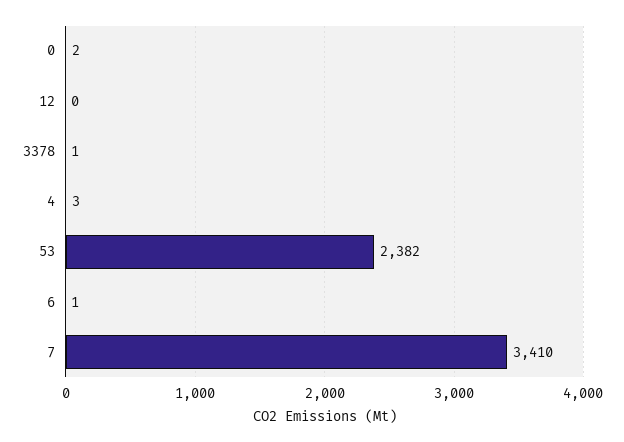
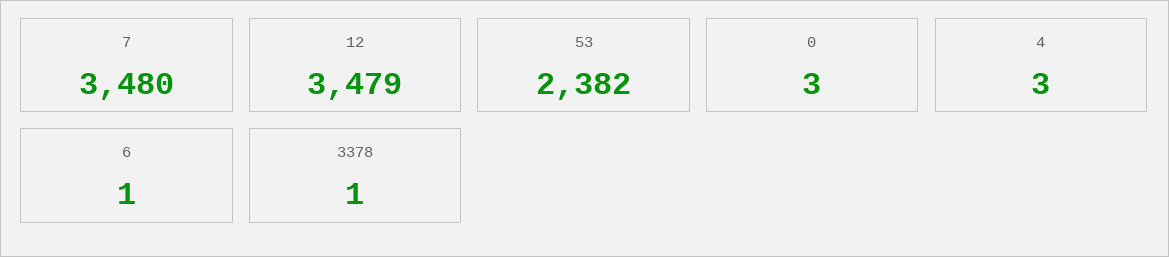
0: 2 -> 3
12: 0 -> 3479
7: 3410 -> 3480

